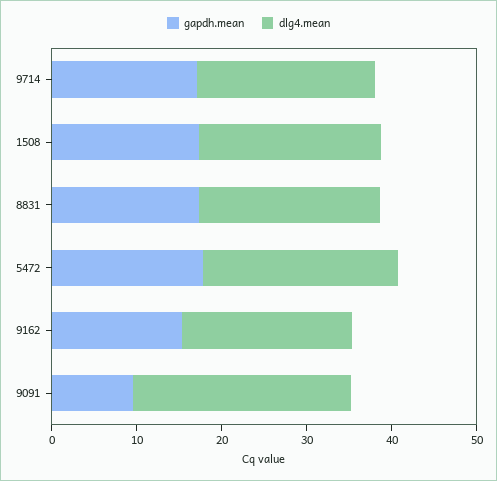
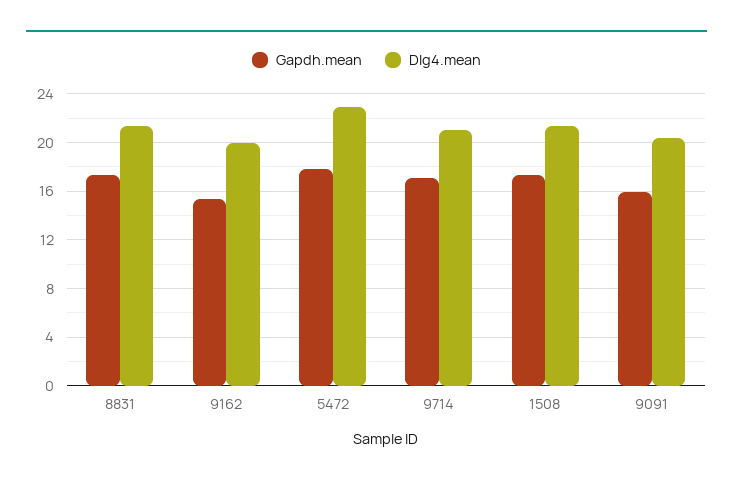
gapdh.mean, 9091: 10 -> 16
dlg4.mean, 9091: 26 -> 20.5

